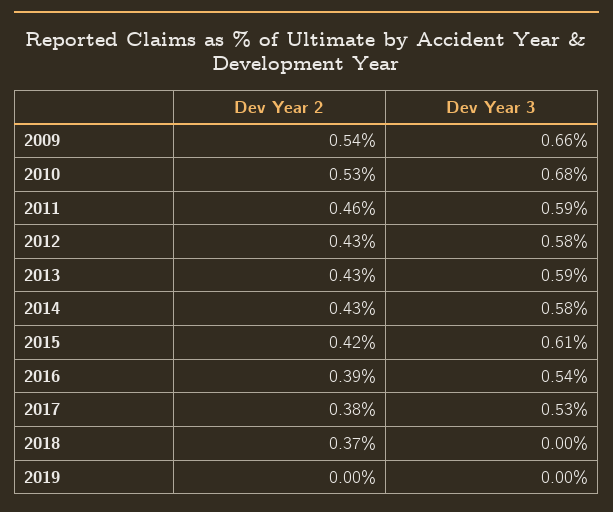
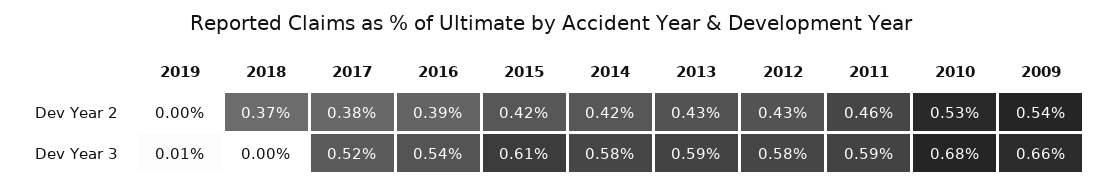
Dev Year 2, 2014: 0.43 -> 0.42
Dev Year 3, 2017: 0.53 -> 0.52
Dev Year 3, 2019: 0 -> 0.01

